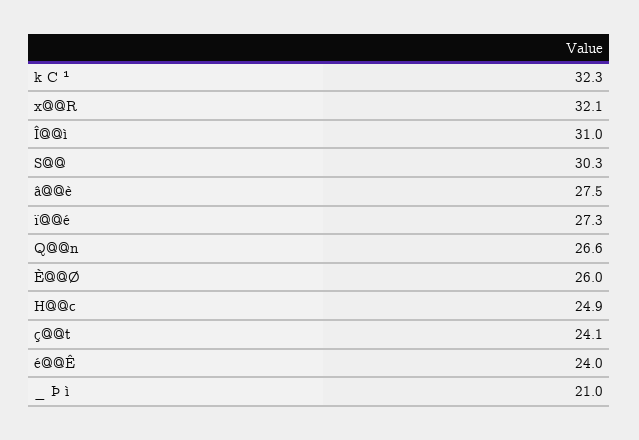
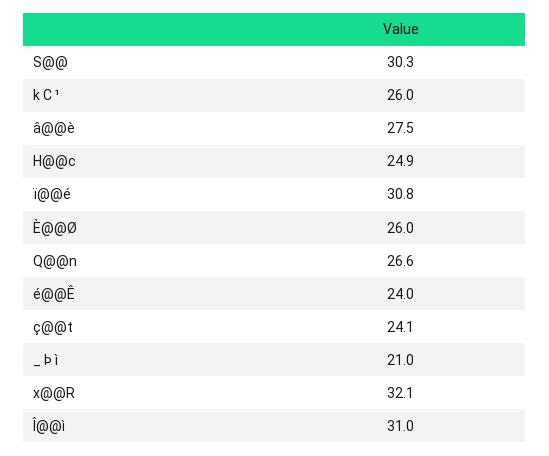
k C ¹: 32.3 -> 26
ï@@é: 27.3 -> 30.8

